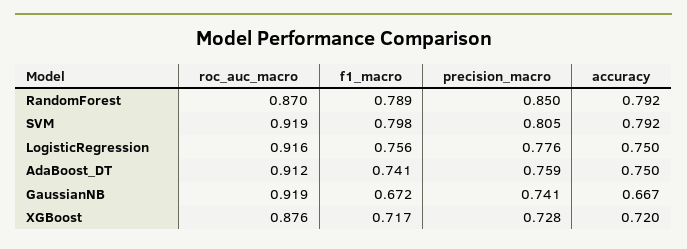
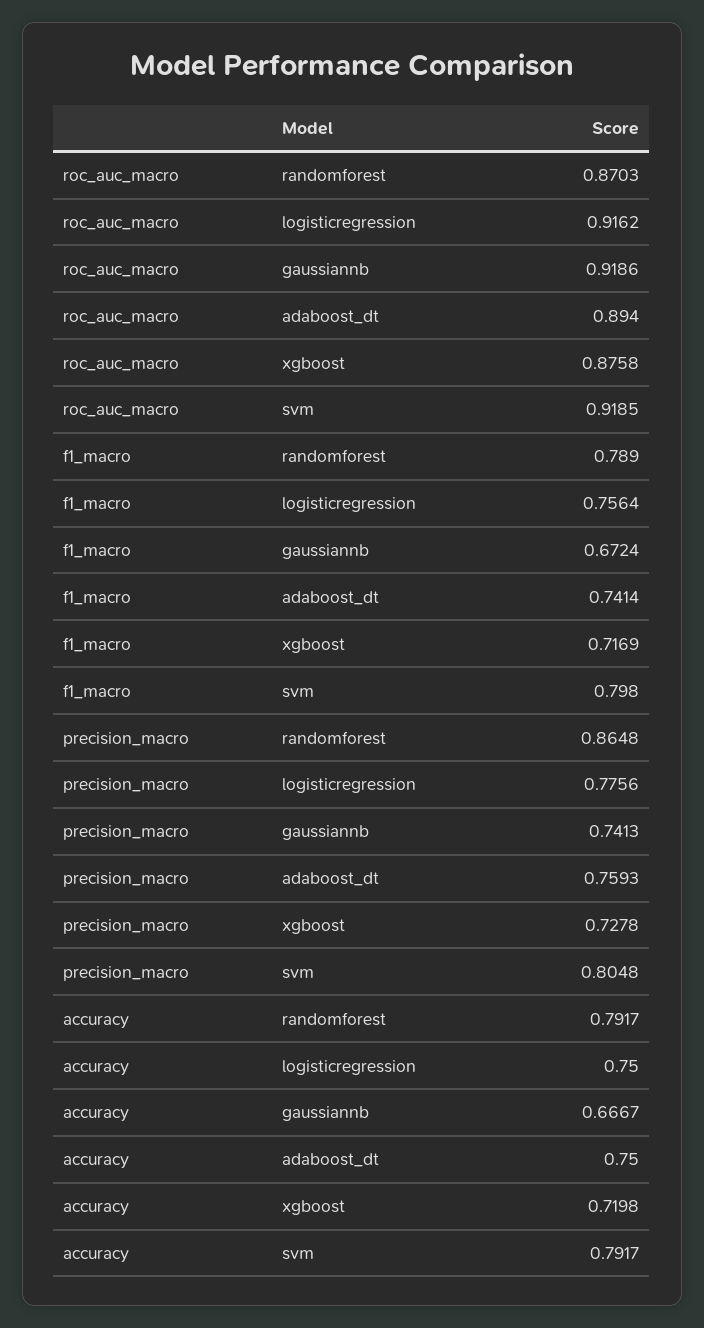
precision_macro, RandomForest: 0.85 -> 0.8648
roc_auc_macro, AdaBoost_DT: 0.912 -> 0.894

